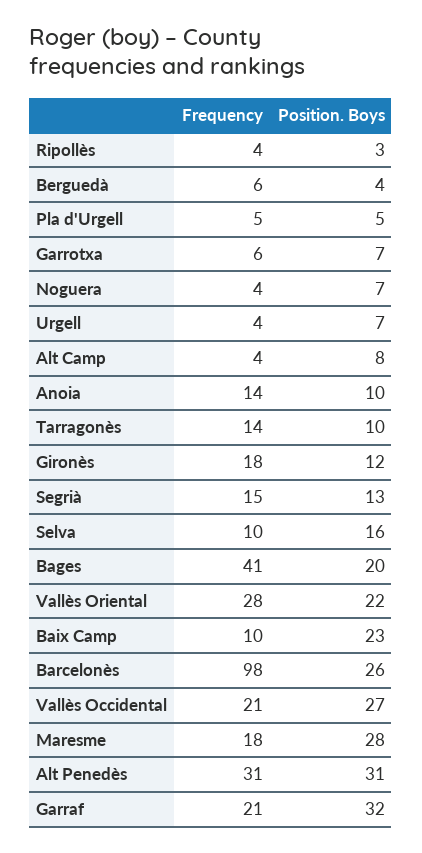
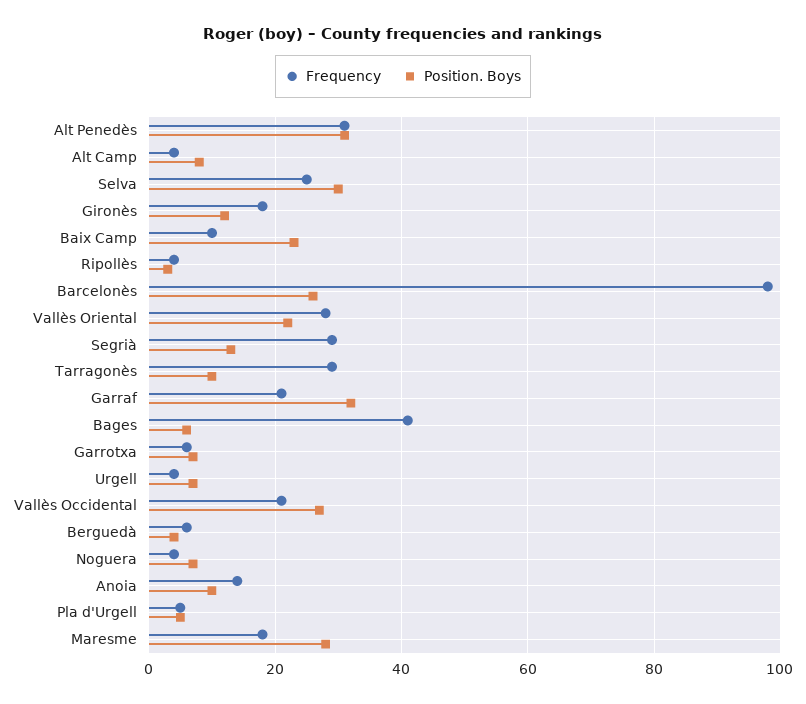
Frequency, Tarragonès: 14 -> 30
Frequency, Segrià: 15 -> 30
Frequency, Selva: 10 -> 25
Position. Boys, Selva: 16 -> 30
Position. Boys, Bages: 20 -> 5

